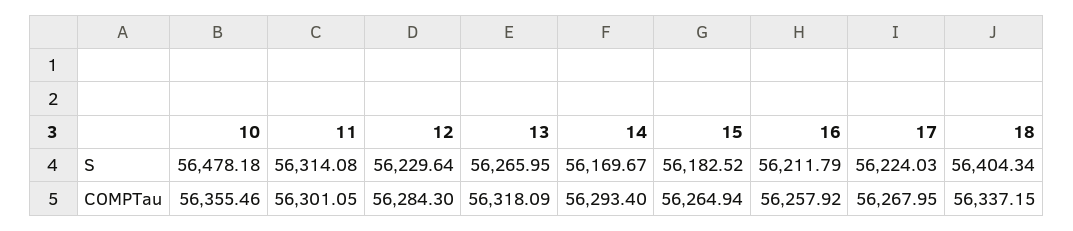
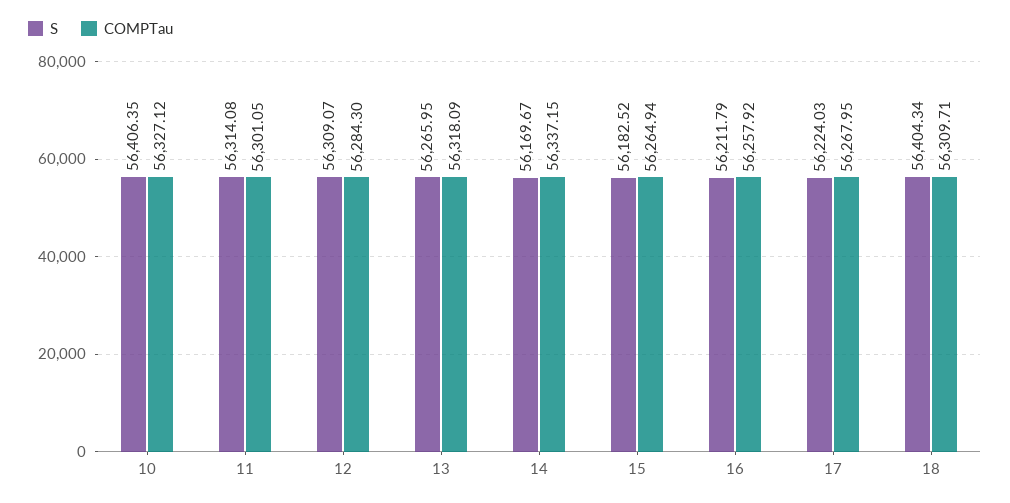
S, 10: 56478.18 -> 56406.35
S, 12: 56229.64 -> 56309.07
COMPTau, 10: 56355.46 -> 56327.12
COMPTau, 14: 56293.4 -> 56337.15
COMPTau, 18: 56337.15 -> 56309.71

